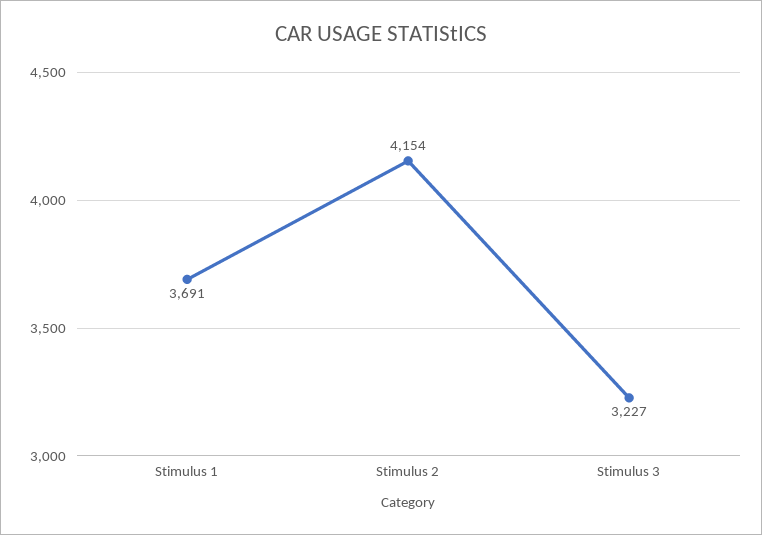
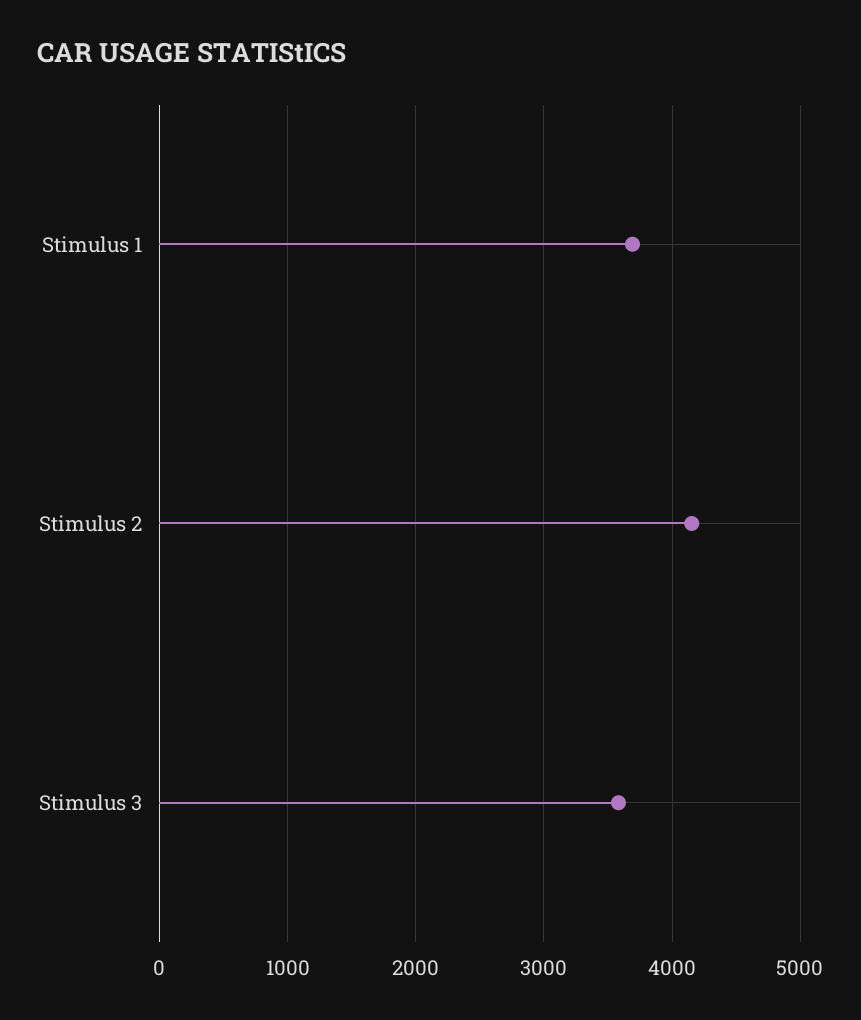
Stimulus 3: 3227 -> 3600

